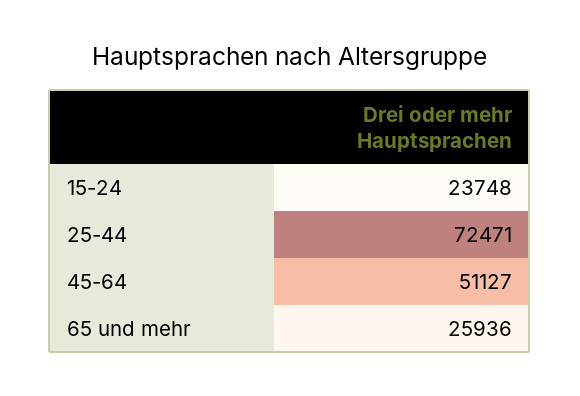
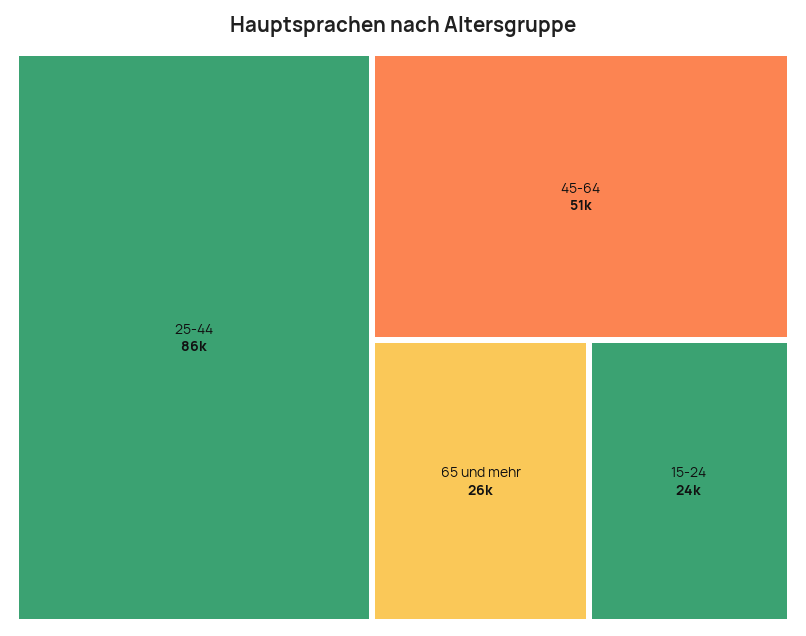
25-44: 72471 -> 86000

